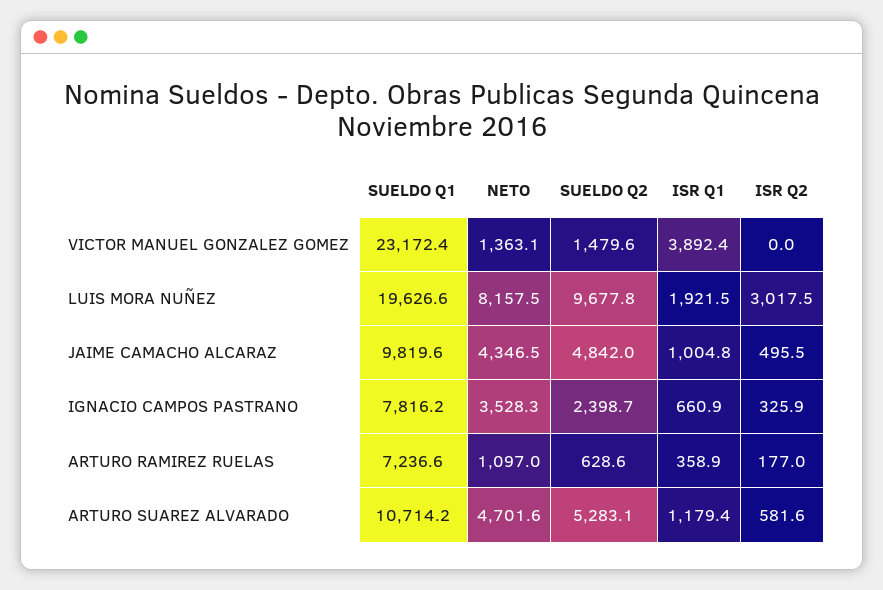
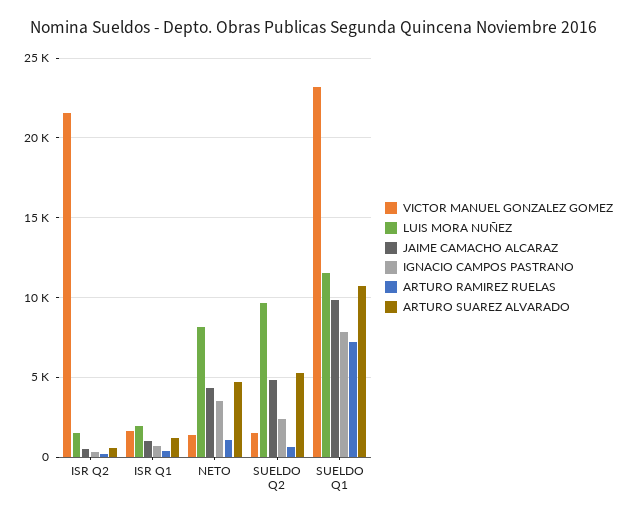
VICTOR MANUEL GONZALEZ GOMEZ, ISR Q1: 3892.4 -> 1500
VICTOR MANUEL GONZALEZ GOMEZ, ISR Q2: 0 -> 21500
LUIS MORA NUÑEZ, SUELDO Q1: 19626.6 -> 11500
LUIS MORA NUÑEZ, ISR Q2: 3017.5 -> 1500

